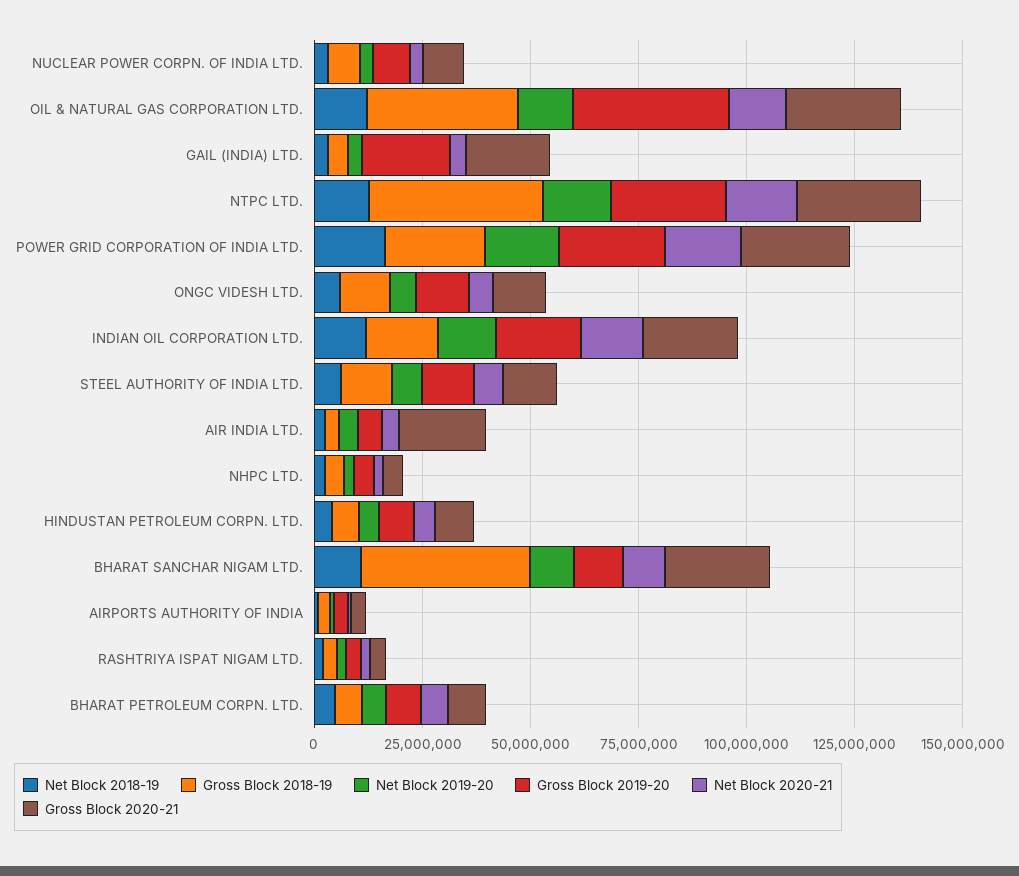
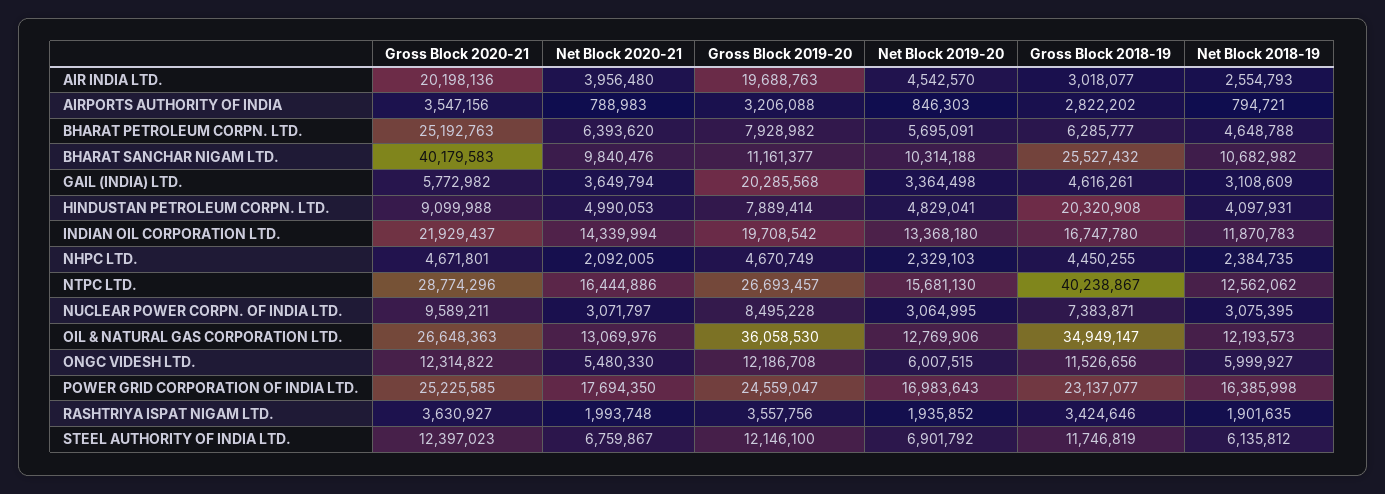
Gross Block 2020-21, GAIL (INDIA) LTD.: 20000000 -> 5772982
Gross Block 2019-20, AIR INDIA LTD.: 5000000 -> 19688763
Gross Block 2018-19, HINDUSTAN PETROLEUM CORPN. LTD.: 5000000 -> 20320908
Gross Block 2018-19, BHARAT SANCHAR NIGAM LTD.: 40000000 -> 25527432
Gross Block 2020-21, BHARAT SANCHAR NIGAM LTD.: 25000000 -> 40179583
Gross Block 2020-21, BHARAT PETROLEUM CORPN. LTD.: 10000000 -> 25192763

